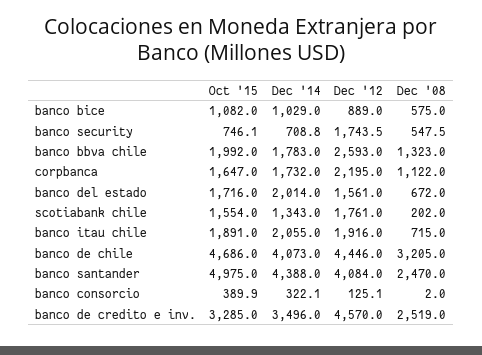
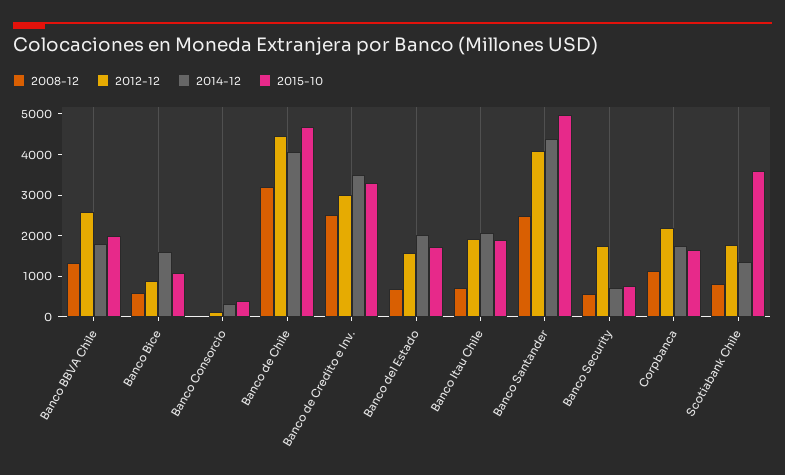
Dec '14, banco bice: 1029 -> 1600
Oct '15, scotiabank chile: 1554 -> 3600
Dec '08, scotiabank chile: 202 -> 800
Dec '12, banco de credito e inv.: 4570 -> 3000

